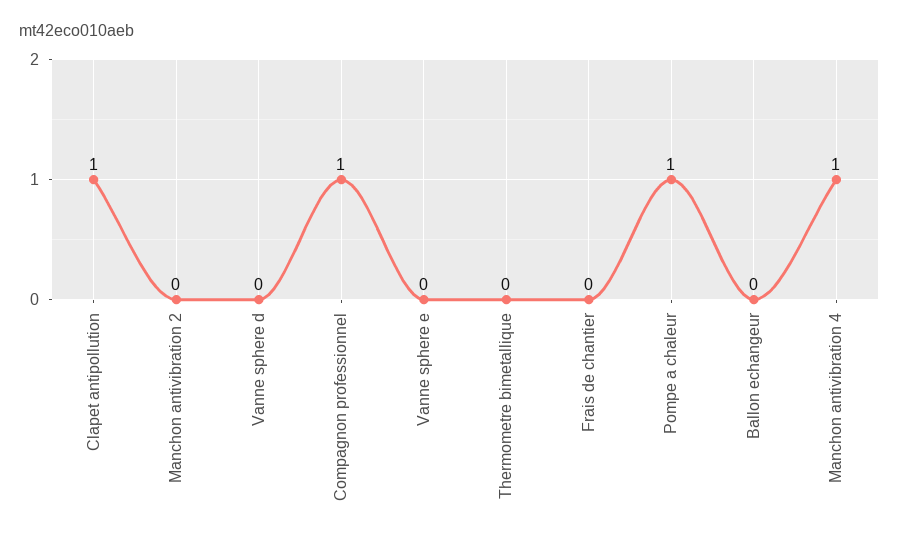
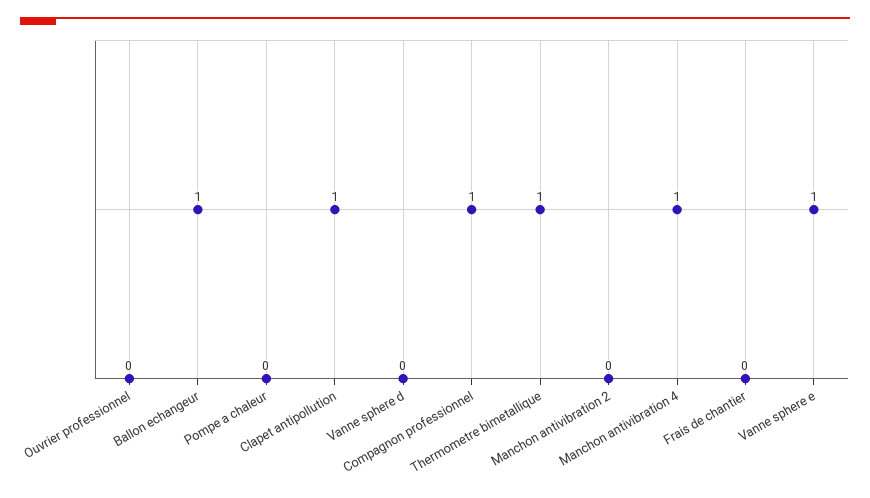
Vanne sphere e: 0 -> 1
Thermometre bimetallique: 0 -> 1
Pompe a chaleur: 1 -> 0
Ballon echangeur: 0 -> 1
Ouvrier professionnel: none -> 0

